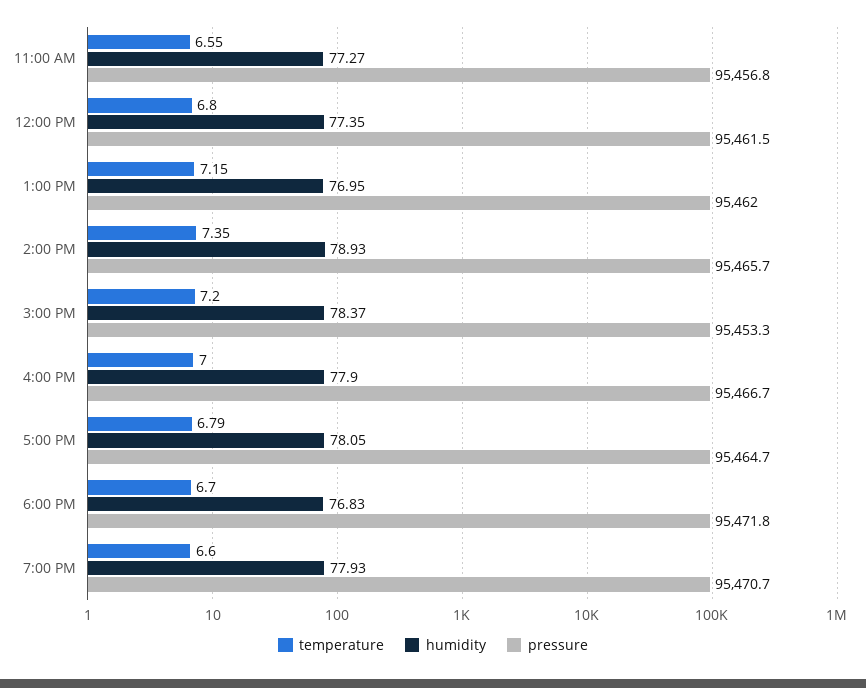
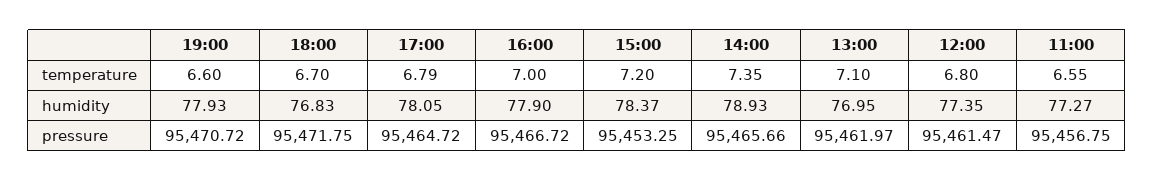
temperature, 1:00 PM: 7.15 -> 7.1

